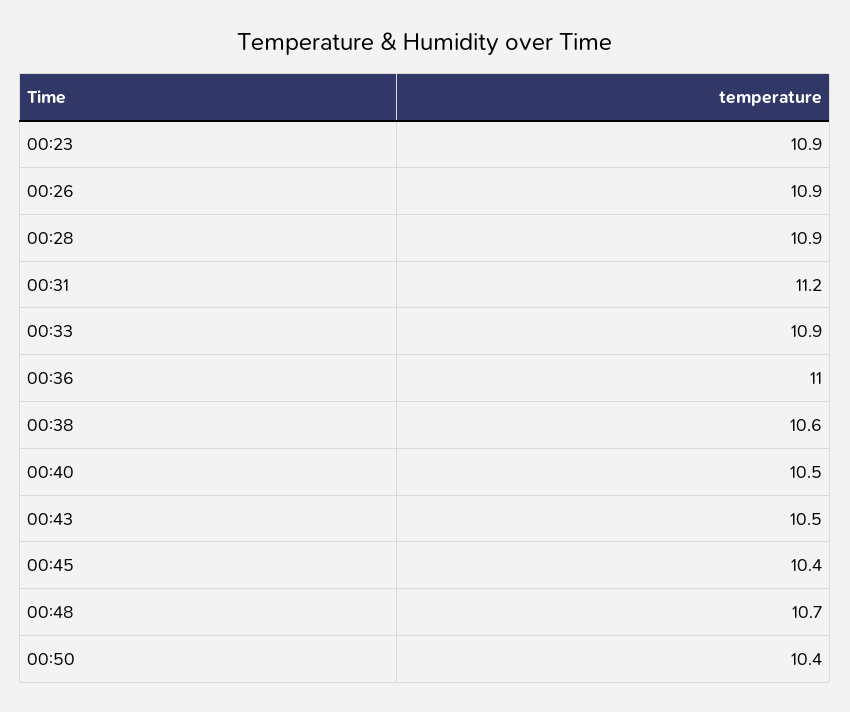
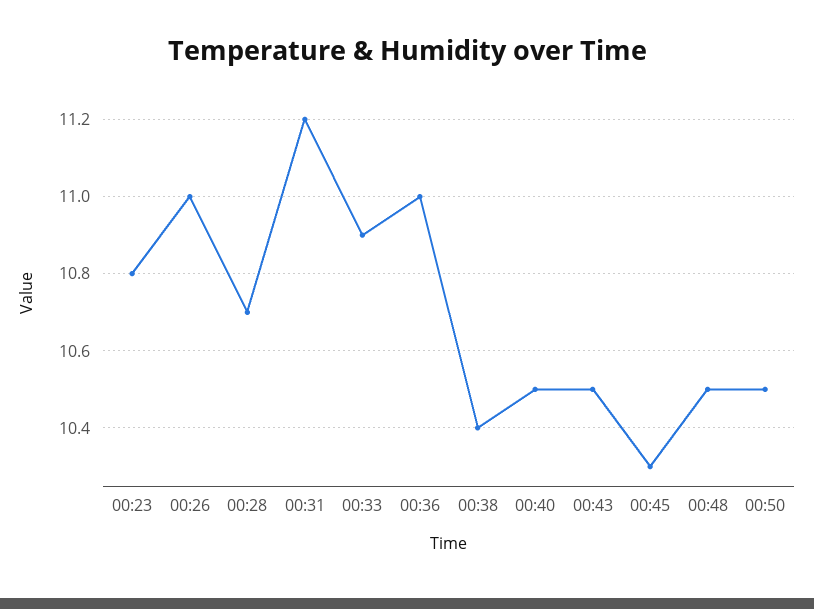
00:23: 10.9 -> 10.8
00:26: 10.9 -> 11
00:28: 10.9 -> 10.7
00:38: 10.6 -> 10.4
00:45: 10.4 -> 10.3
00:48: 10.7 -> 10.5
00:50: 10.4 -> 10.5

